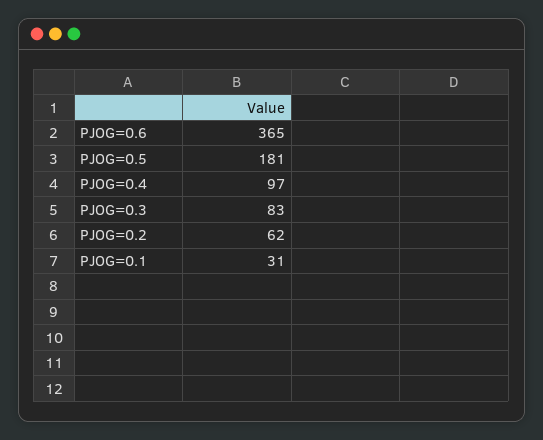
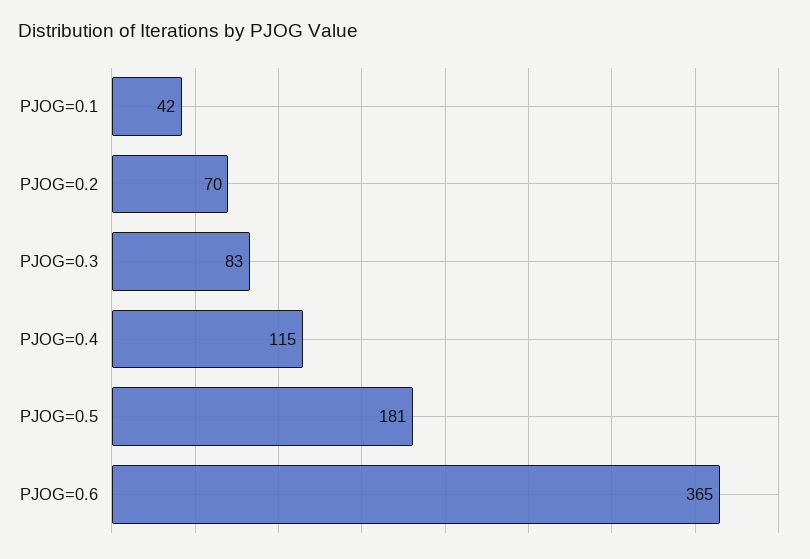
PJOG=0.4: 97 -> 115
PJOG=0.2: 62 -> 70
PJOG=0.1: 31 -> 42

